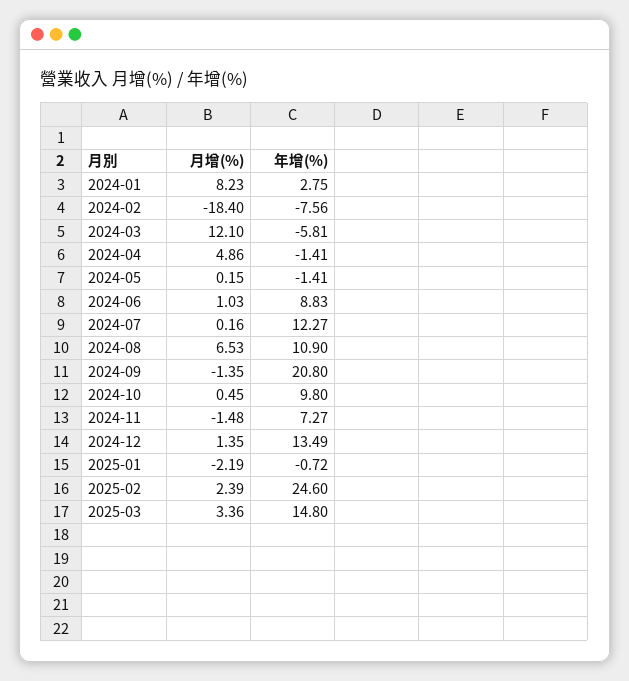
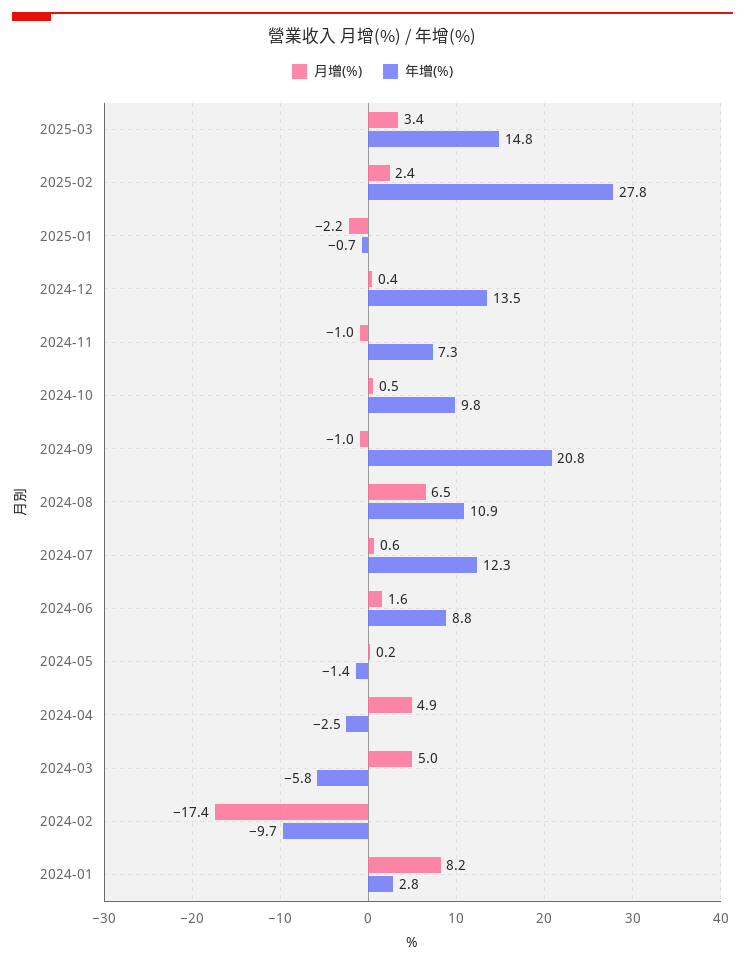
月增(%), 2024-02: -18.4 -> -17.4
年增(%), 2024-02: -7.56 -> -9.7
月增(%), 2024-03: 12.1 -> 5
年增(%), 2024-04: -1.41 -> -2.5
月增(%), 2024-06: 1.03 -> 1.6
月增(%), 2024-07: 0.16 -> 0.6
月增(%), 2024-09: -1.35 -> -1
月增(%), 2024-11: -1.48 -> -1
月增(%), 2024-12: 1.35 -> 0.4
年增(%), 2025-02: 24.6 -> 27.8

